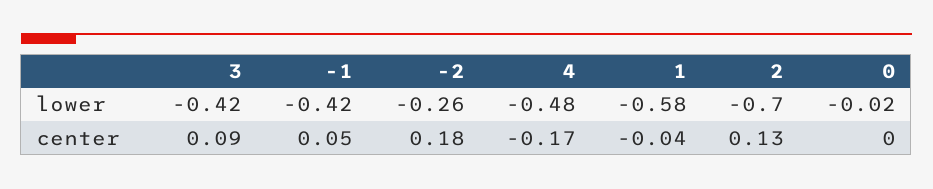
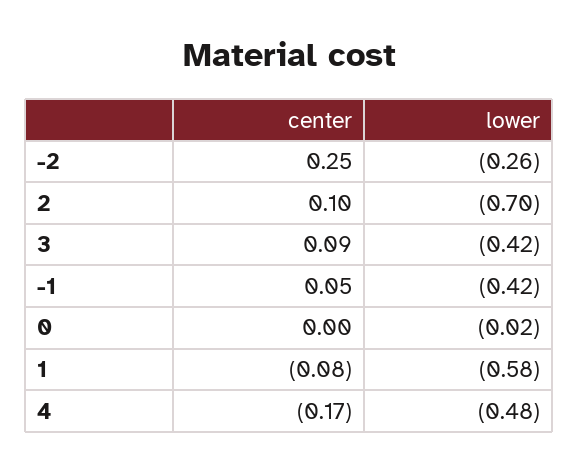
-2, center: 0.18 -> 0.25
1, center: -0.04 -> -0.08
2, center: 0.13 -> 0.1

